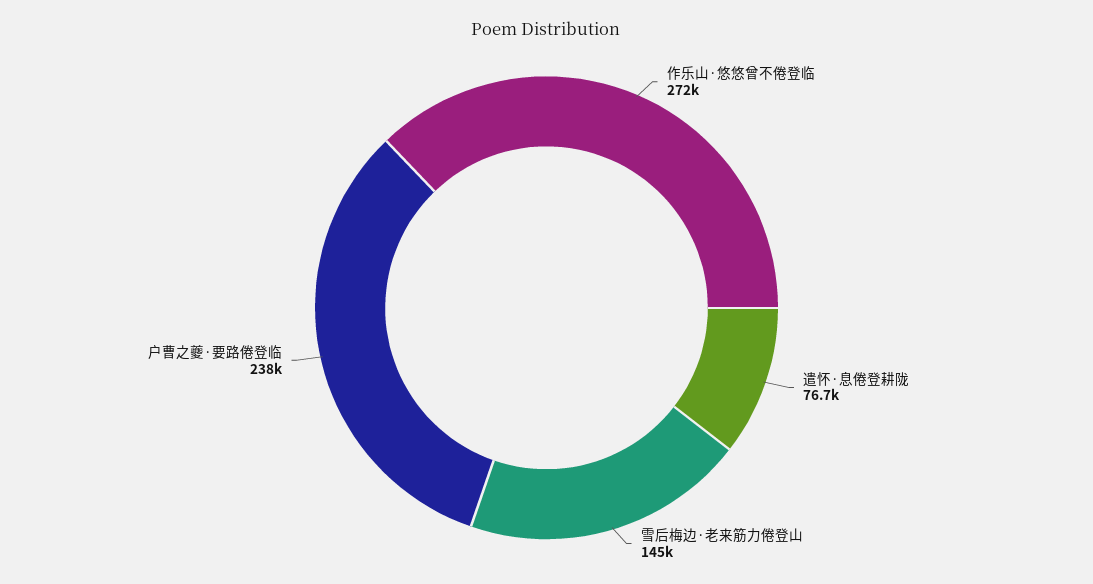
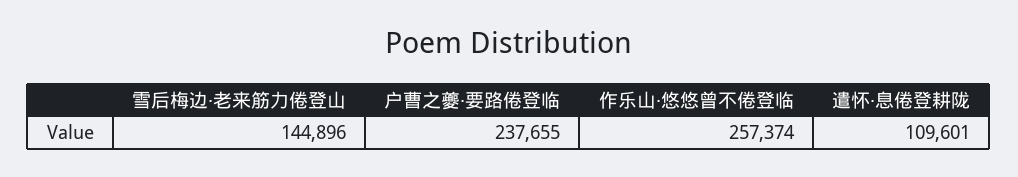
作乐山·悠悠曾不倦登临: 272000 -> 257374
遣怀·息倦登耕陇: 76700 -> 109601

